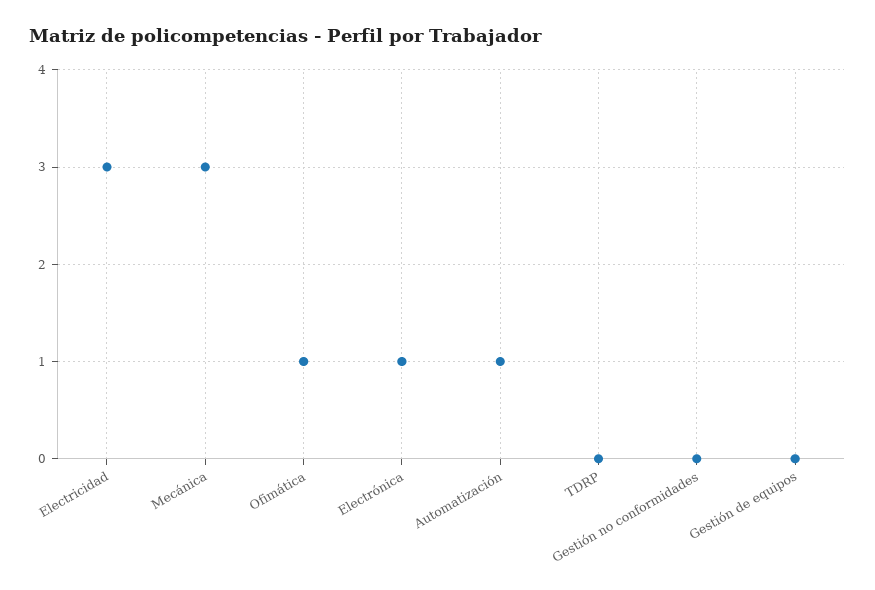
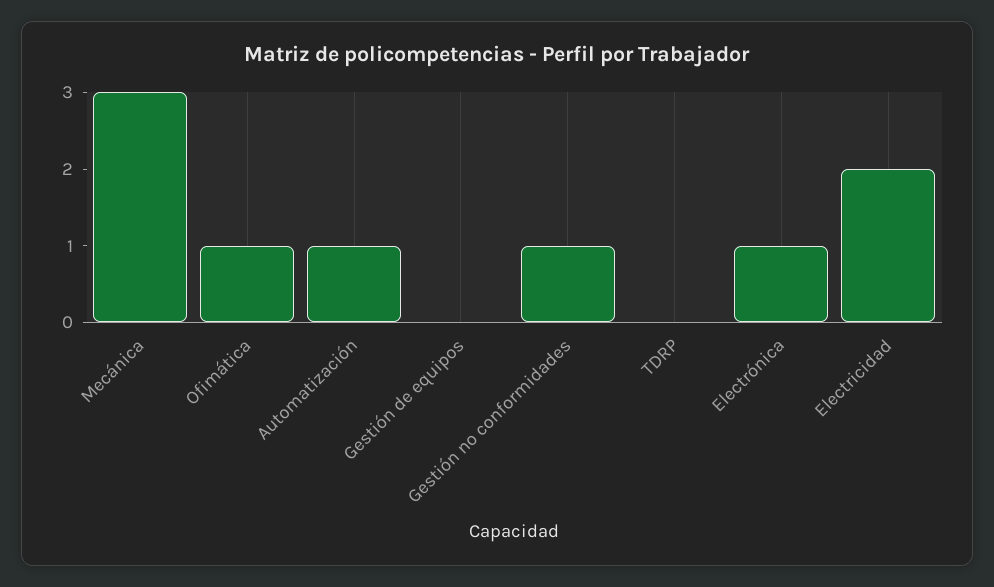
Electricidad: 3 -> 2
Gestión no conformidades: 0 -> 1

